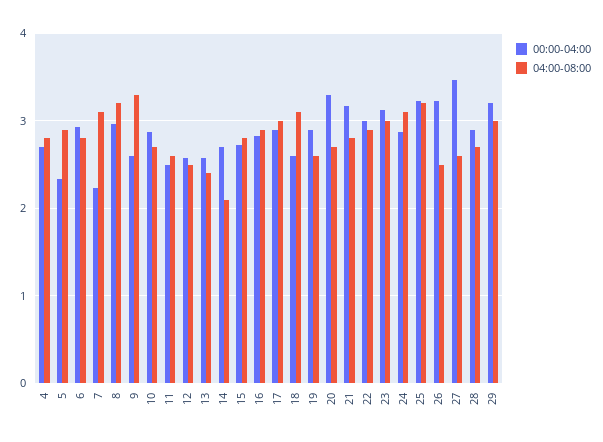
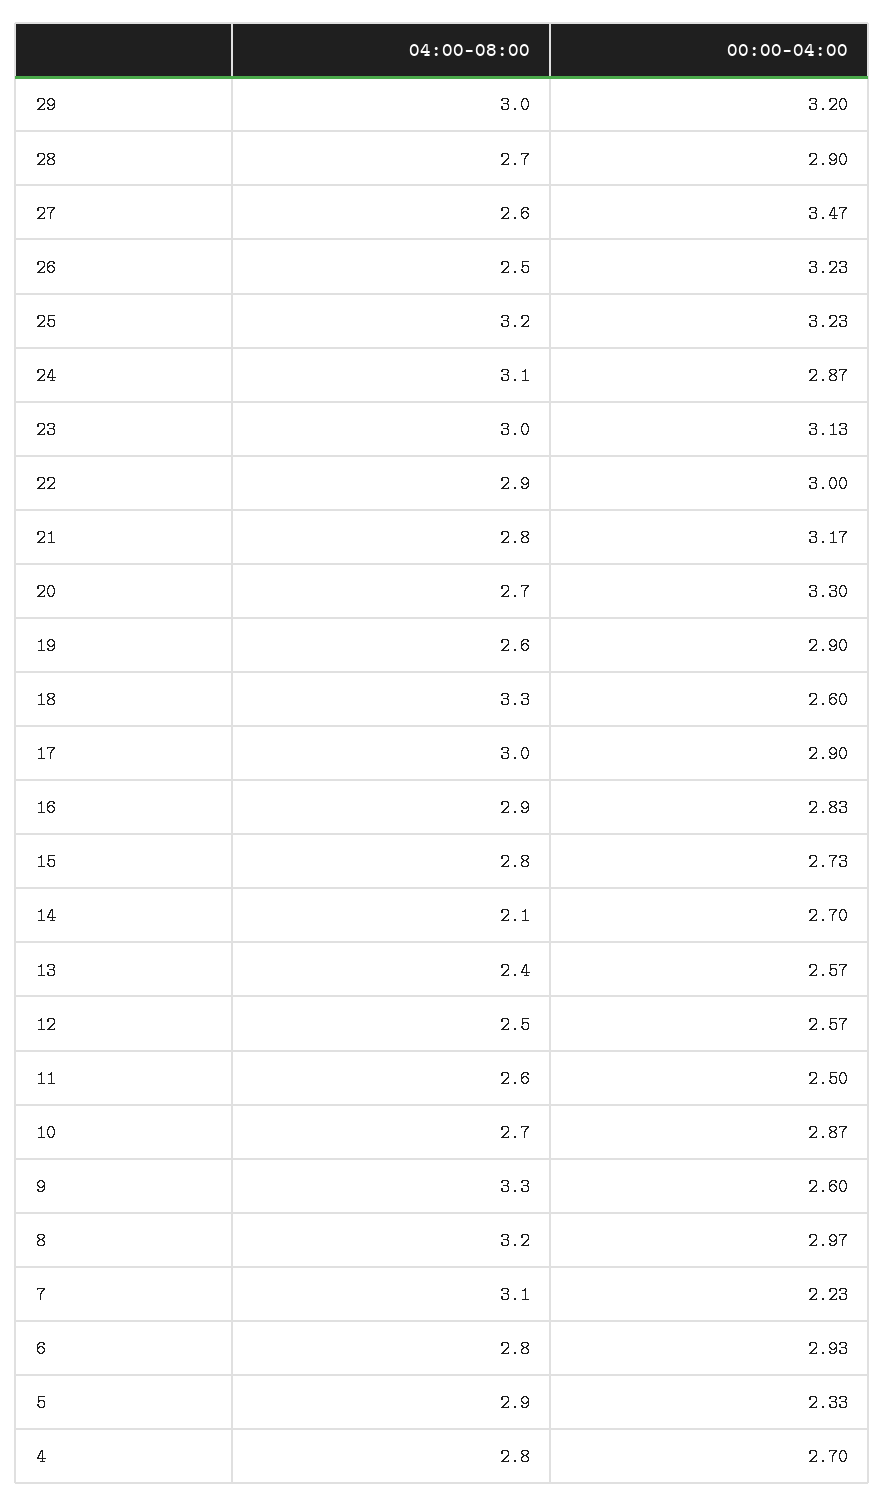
04:00-08:00, 18: 3.1 -> 3.3

